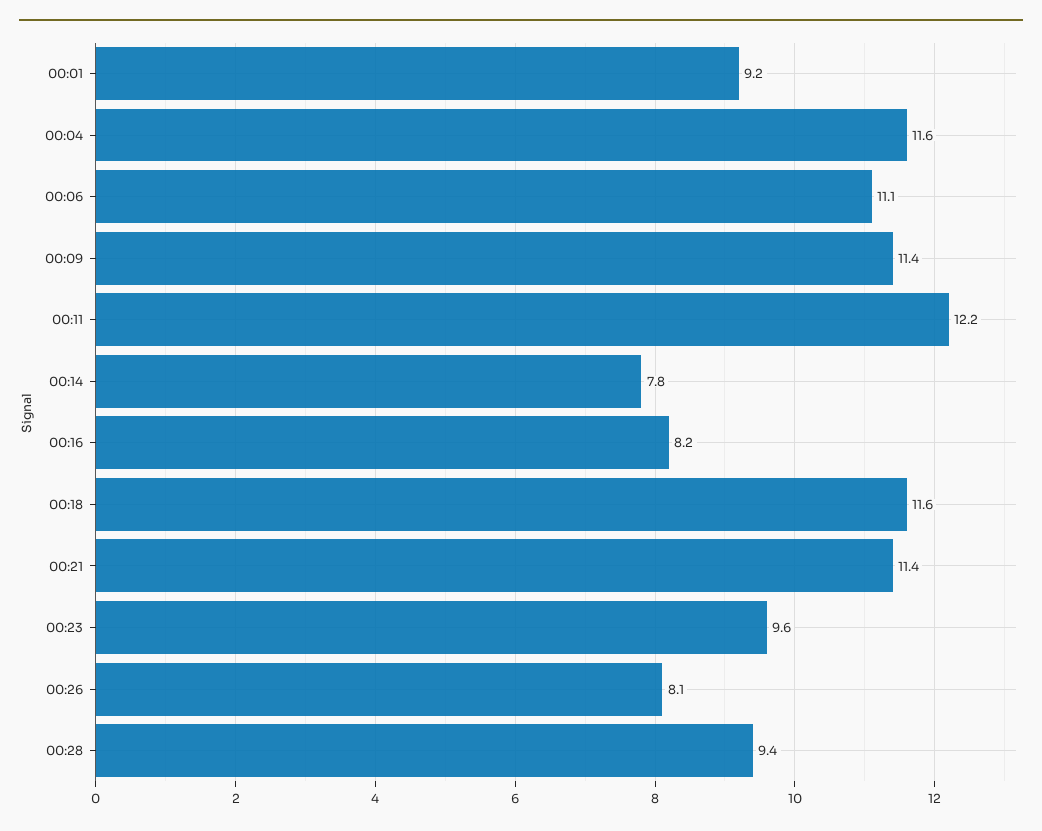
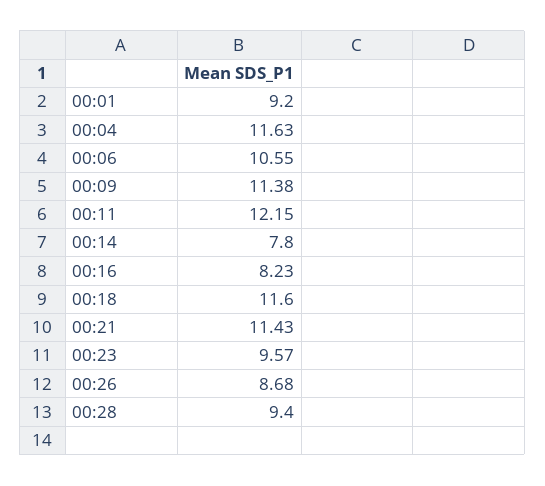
00:06: 11.1 -> 10.55
00:26: 8.1 -> 8.68

